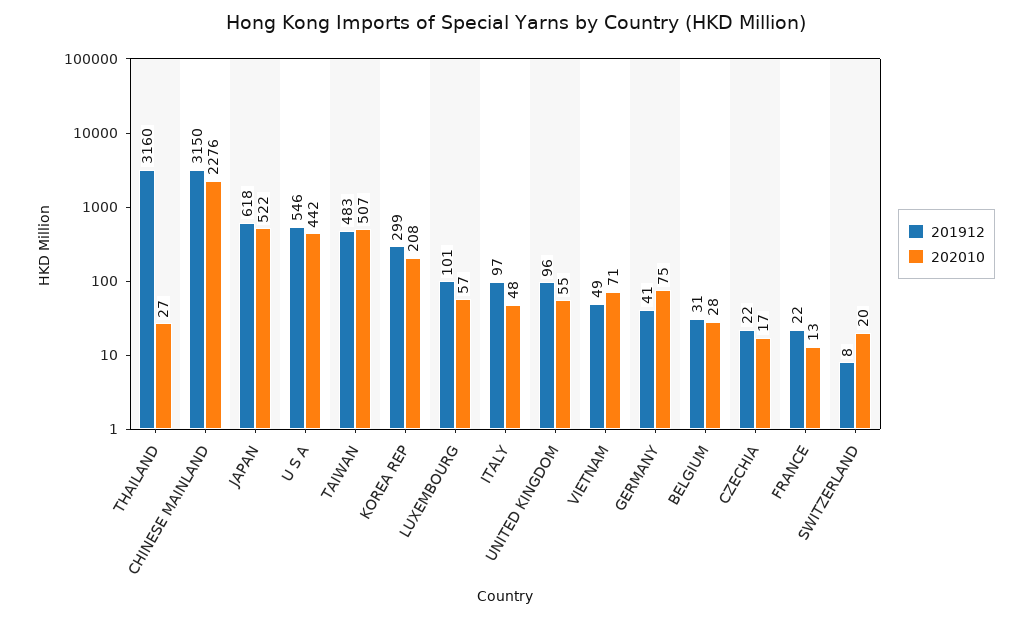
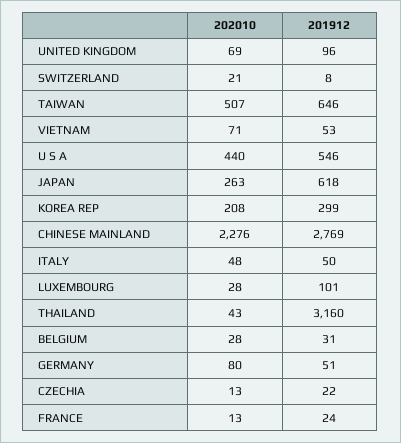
202010, THAILAND: 27 -> 43
201912, CHINESE MAINLAND: 3150 -> 2769
202010, JAPAN: 522 -> 263
202010, U S A: 442 -> 440
201912, TAIWAN: 483 -> 646
202010, LUXEMBOURG: 57 -> 28
201912, ITALY: 97 -> 50
202010, UNITED KINGDOM: 55 -> 69
201912, VIETNAM: 49 -> 53
201912, GERMANY: 41 -> 51
202010, GERMANY: 75 -> 80
202010, CZECHIA: 17 -> 13
201912, FRANCE: 22 -> 24
202010, SWITZERLAND: 20 -> 21

